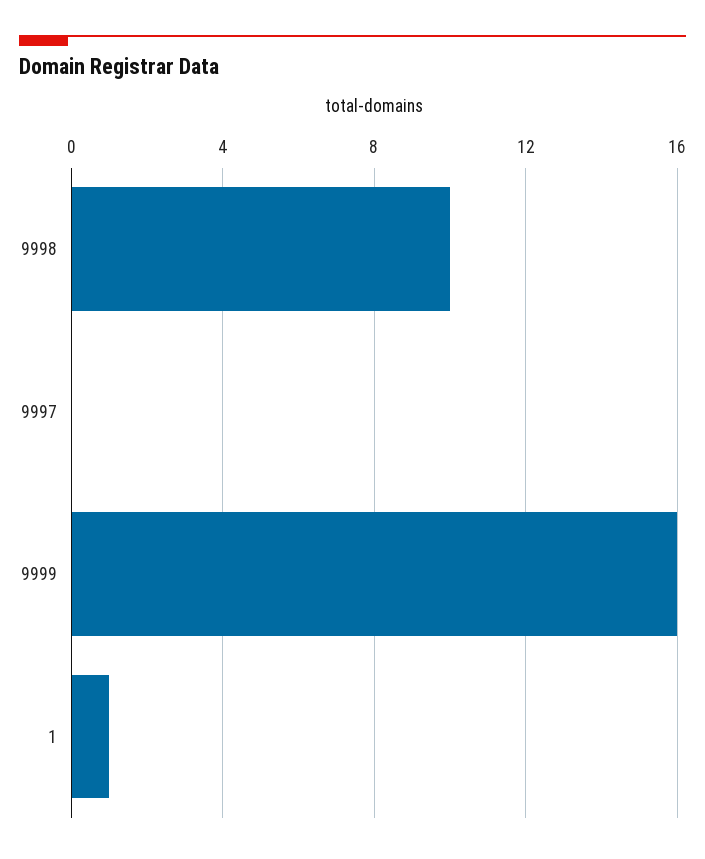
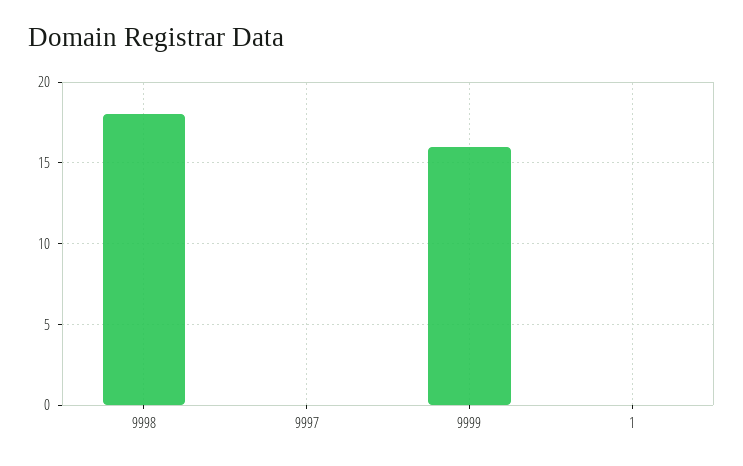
9998: 10 -> 18
1: 1 -> 0

